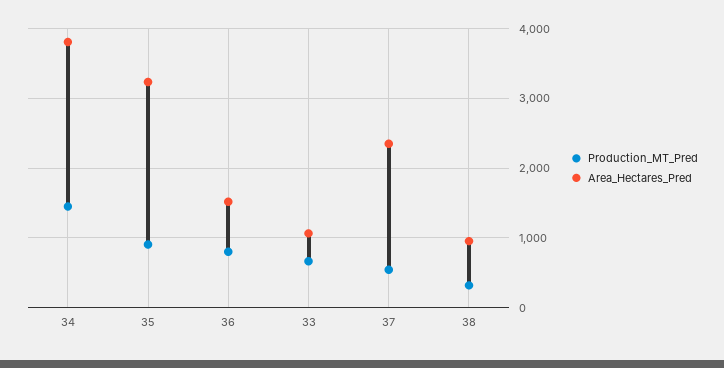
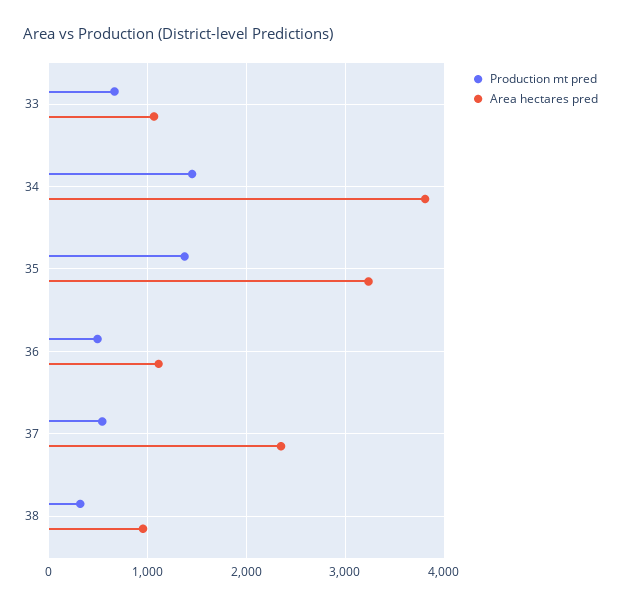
Production_MT_Pred, 35: 900 -> 1400
Production_MT_Pred, 36: 800 -> 500
Area_Hectares_Pred, 36: 1500 -> 1100

